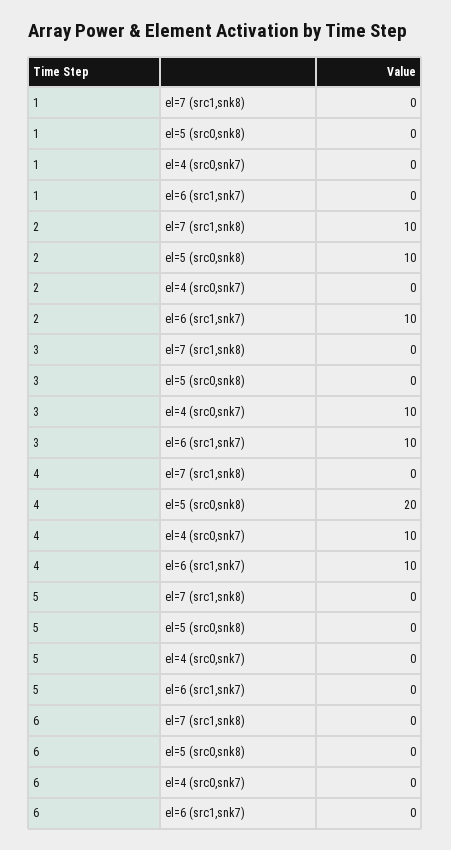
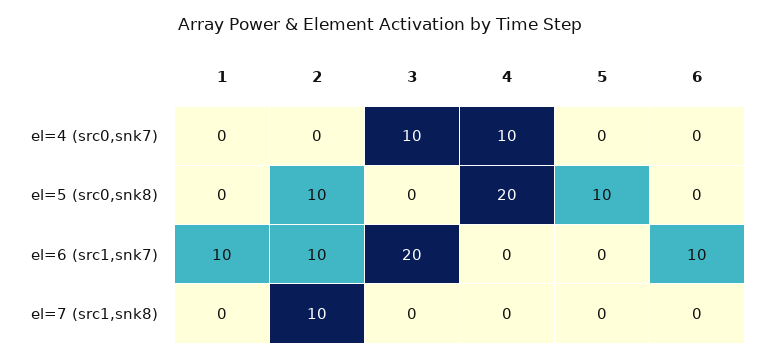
1, el=6 (src1,snk7): 0 -> 10
3, el=6 (src1,snk7): 10 -> 20
4, el=6 (src1,snk7): 10 -> 0
5, el=5 (src0,snk8): 0 -> 10
6, el=6 (src1,snk7): 0 -> 10

